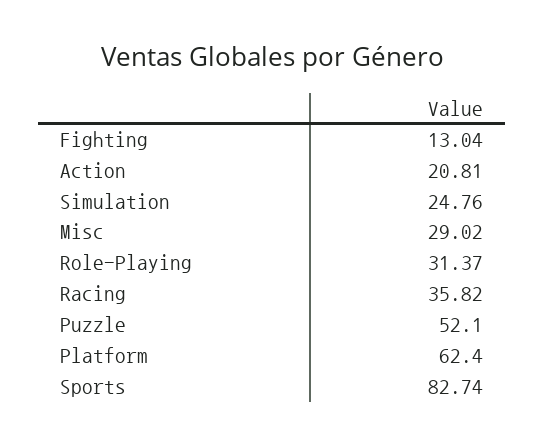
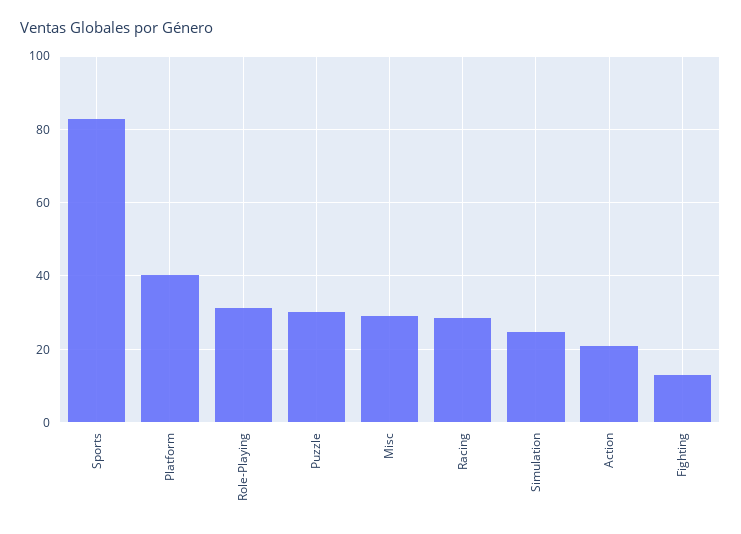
Racing: 35.82 -> 28
Puzzle: 52.1 -> 30
Platform: 62.4 -> 40

